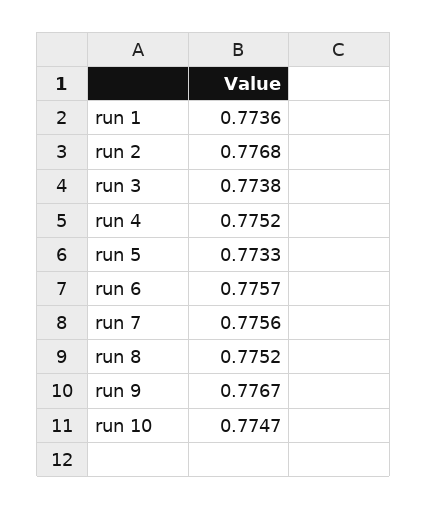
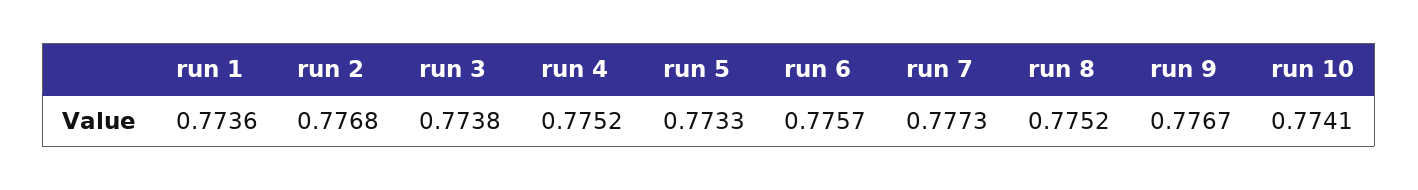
run 7: 0.7756 -> 0.7773
run 10: 0.7747 -> 0.7741

